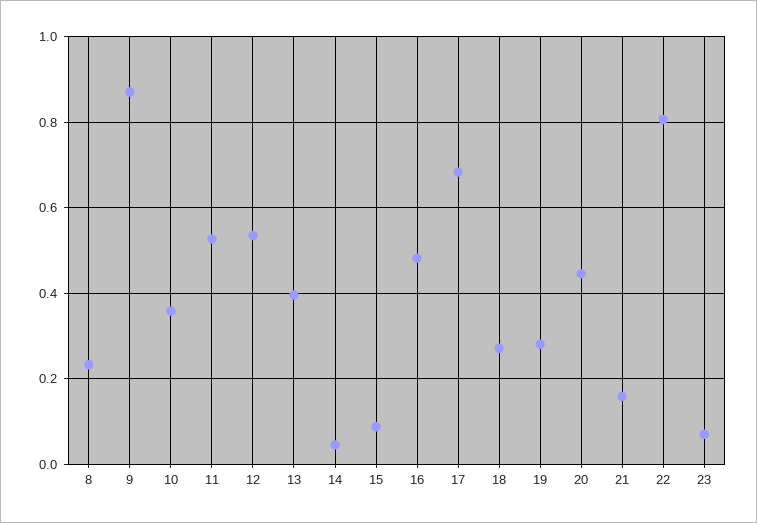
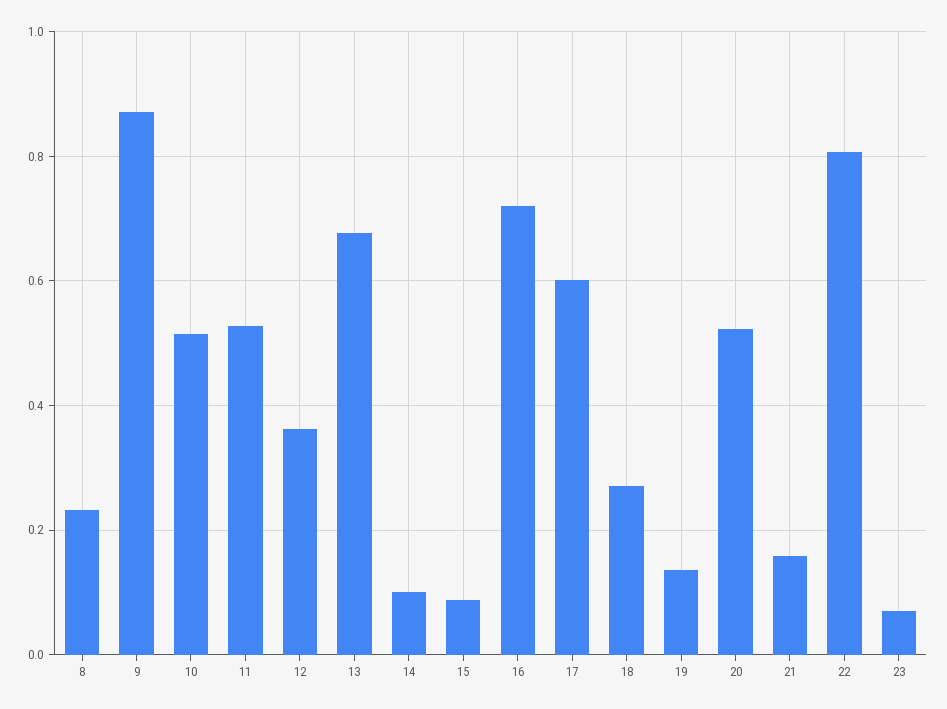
10: 0.36 -> 0.52
12: 0.54 -> 0.36
13: 0.4 -> 0.68
14: 0.04 -> 0.1
16: 0.48 -> 0.72
17: 0.68 -> 0.6
19: 0.28 -> 0.14
20: 0.44 -> 0.52

